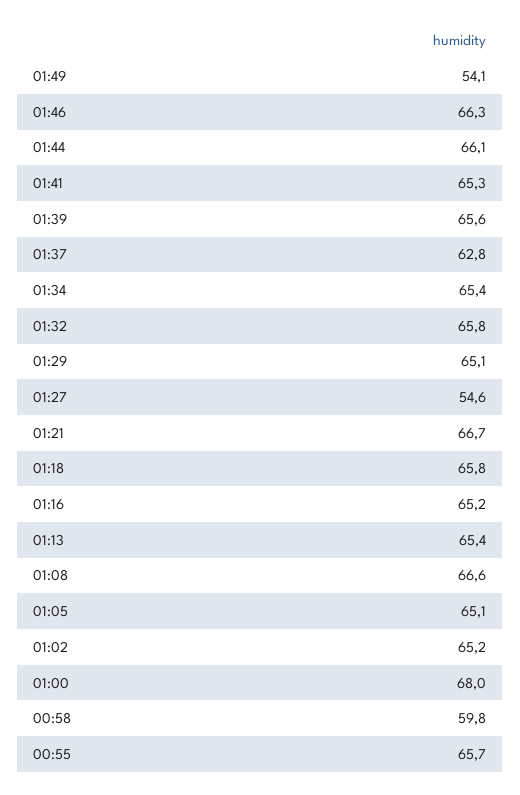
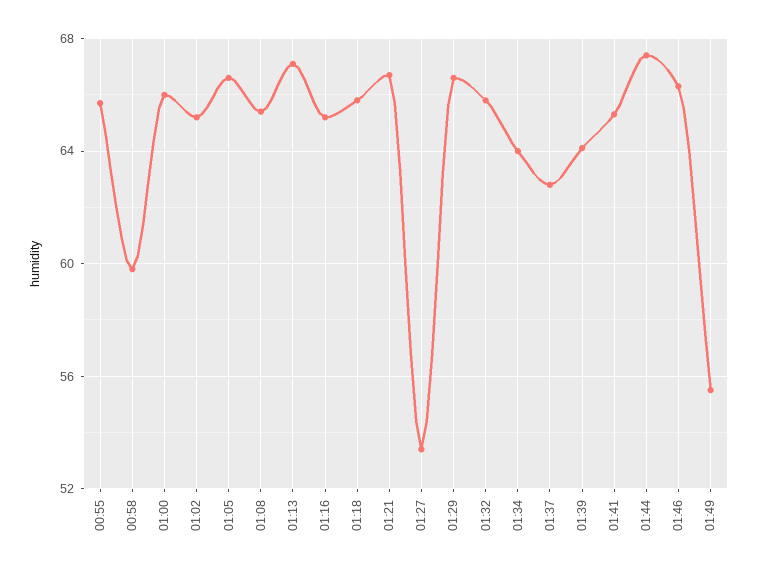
01:49: 54.1 -> 55.5
01:44: 66.1 -> 67.5
01:39: 65.6 -> 64
01:34: 65.4 -> 64
01:29: 65.1 -> 66.5
01:27: 54.6 -> 53.5
01:13: 65.4 -> 67
01:08: 66.6 -> 65.5
01:05: 65.1 -> 66.5
01:00: 68 -> 66

